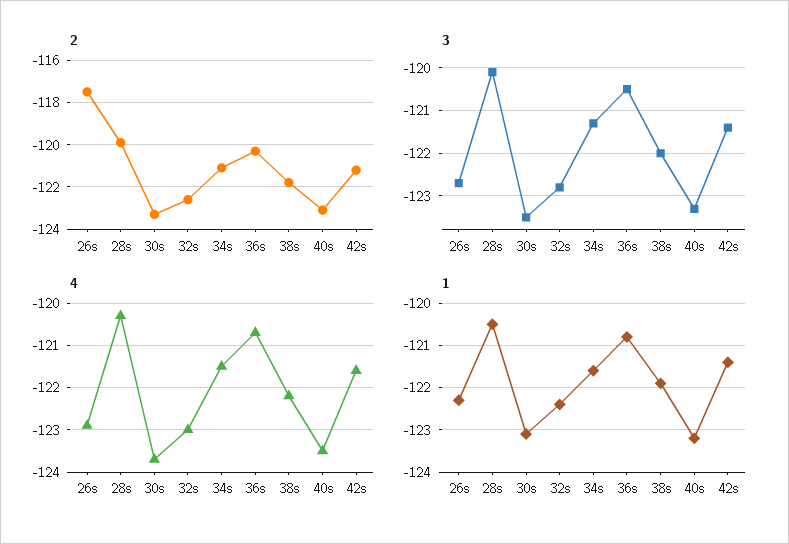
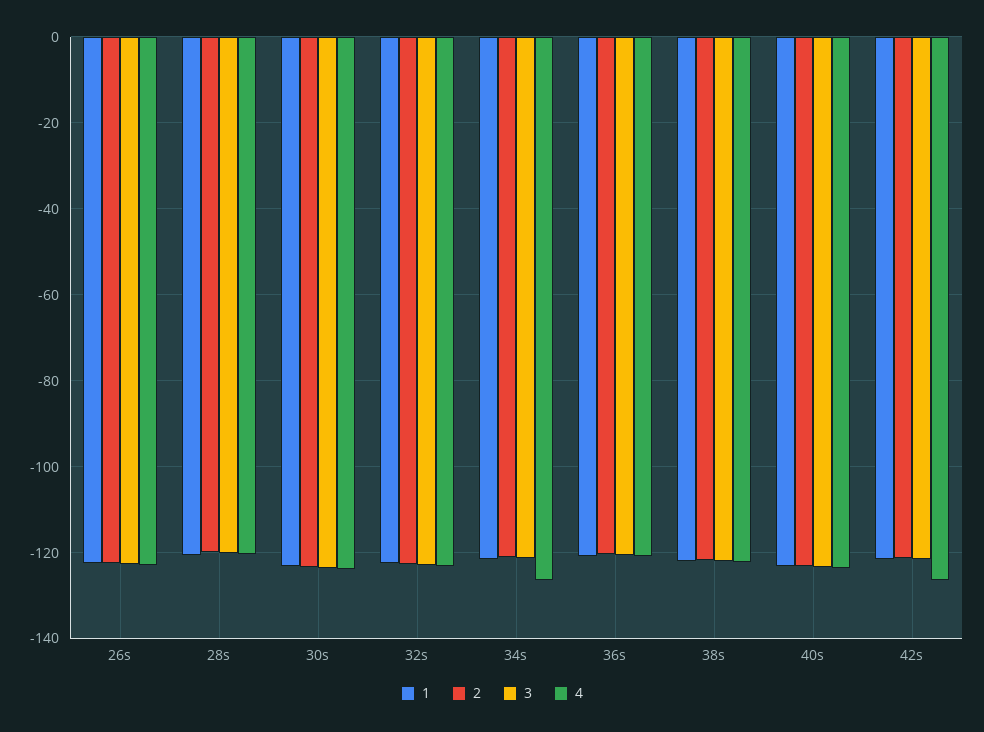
2, 26s: -117.5 -> -122
4, 34s: -121.5 -> -126
4, 42s: -121.5 -> -126

